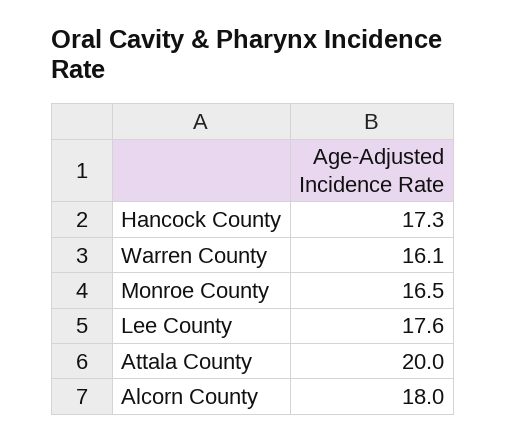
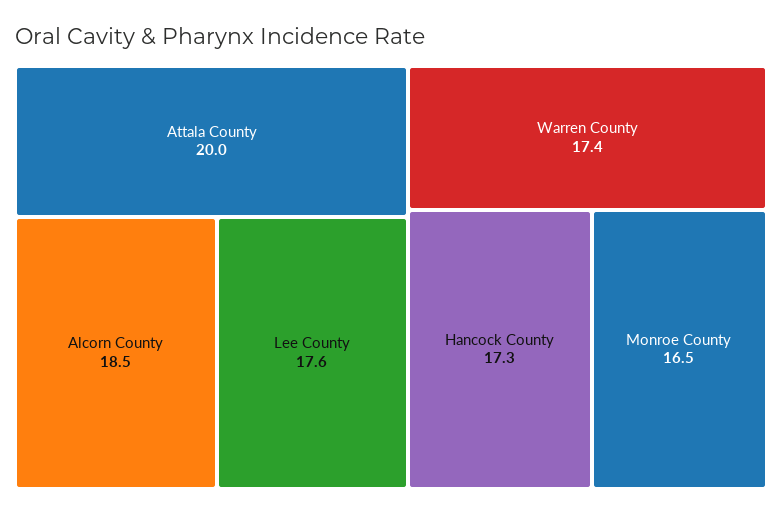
Warren County: 16.1 -> 17.4
Alcorn County: 18 -> 18.5

